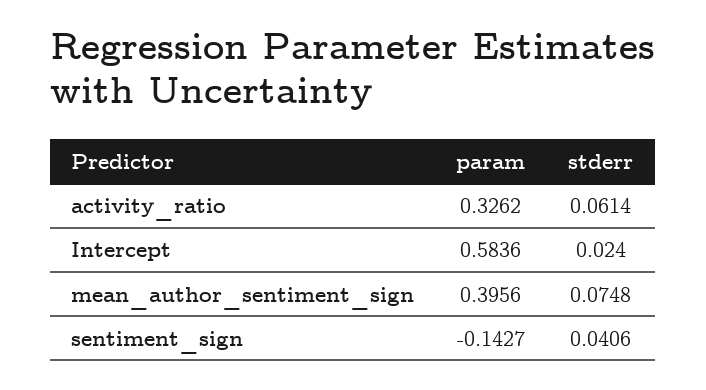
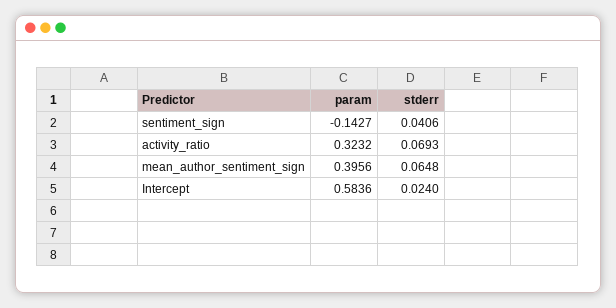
param, activity_ratio: 0.3262 -> 0.3232
stderr, activity_ratio: 0.0614 -> 0.0693
stderr, mean_author_sentiment_sign: 0.0748 -> 0.0648

